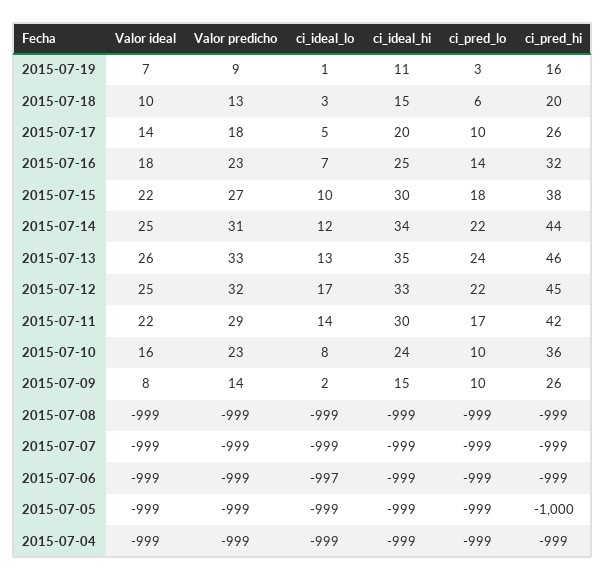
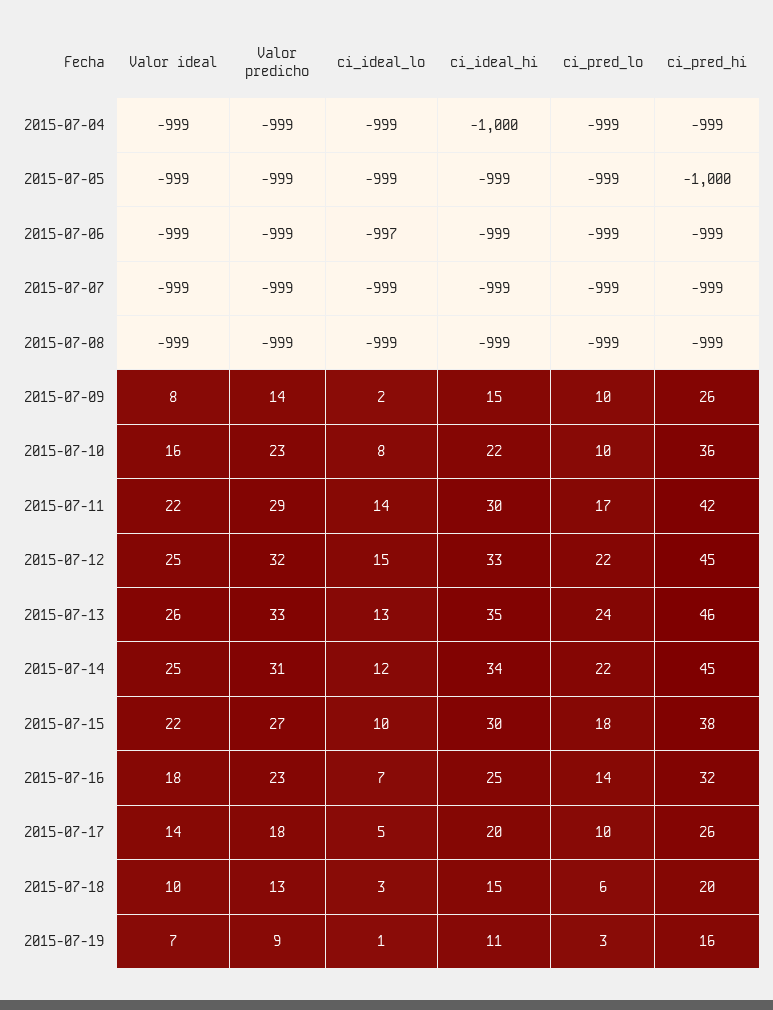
ci_pred_hi, 2015-07-14: 44 -> 45
ci_ideal_lo, 2015-07-12: 17 -> 15
ci_ideal_hi, 2015-07-10: 24 -> 22
ci_ideal_hi, 2015-07-04: -999 -> -1000

